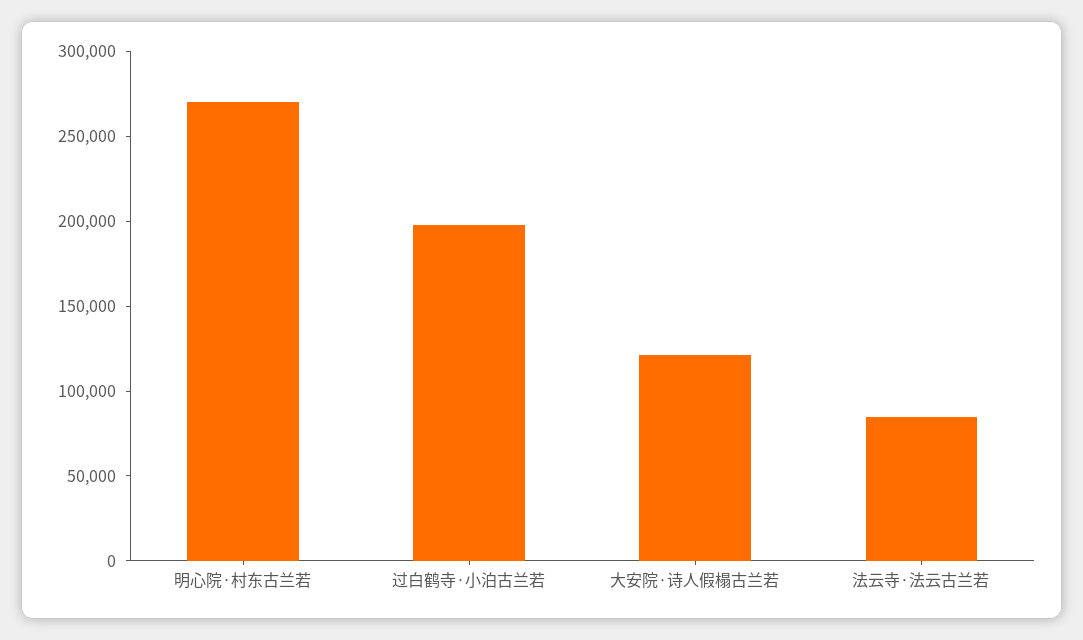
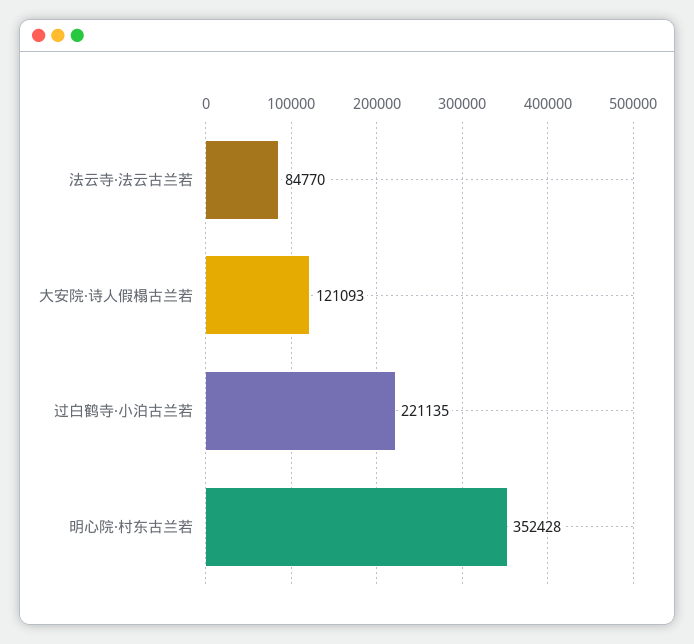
明心院·村东古兰若: 270000 -> 352428
过白鹤寺·小泊古兰若: 200000 -> 221135

